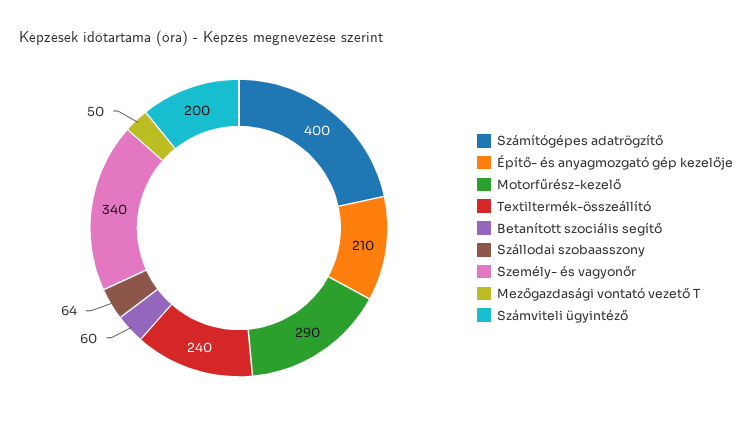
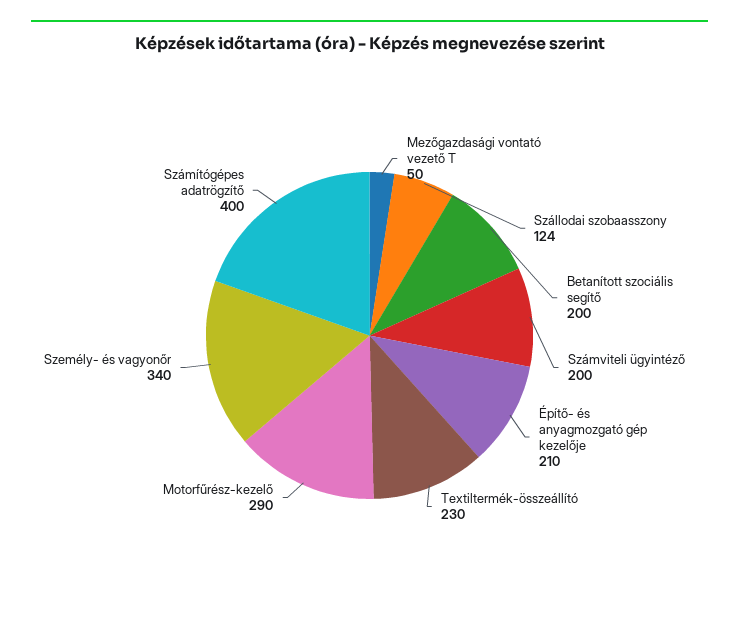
Textiltermék-összeállító: 240 -> 230
Betanított szociális segítő: 60 -> 200
Szállodai szobaasszony: 64 -> 124

